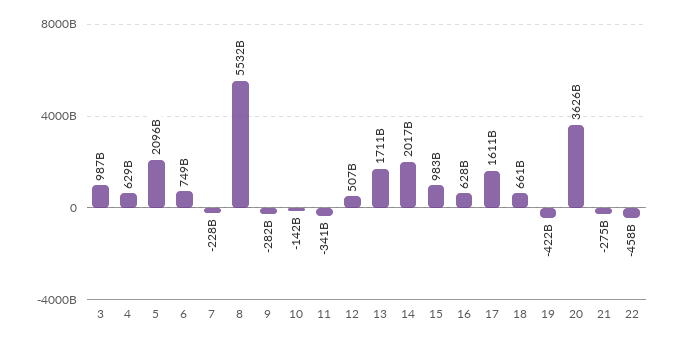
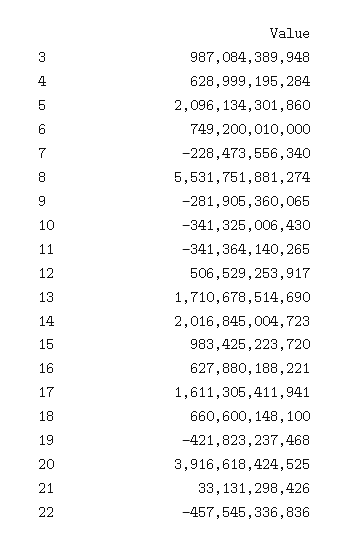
10: -142000000000 -> -341325006430
20: 3626000000000 -> 3916618424525
21: -275000000000 -> 33131298426

